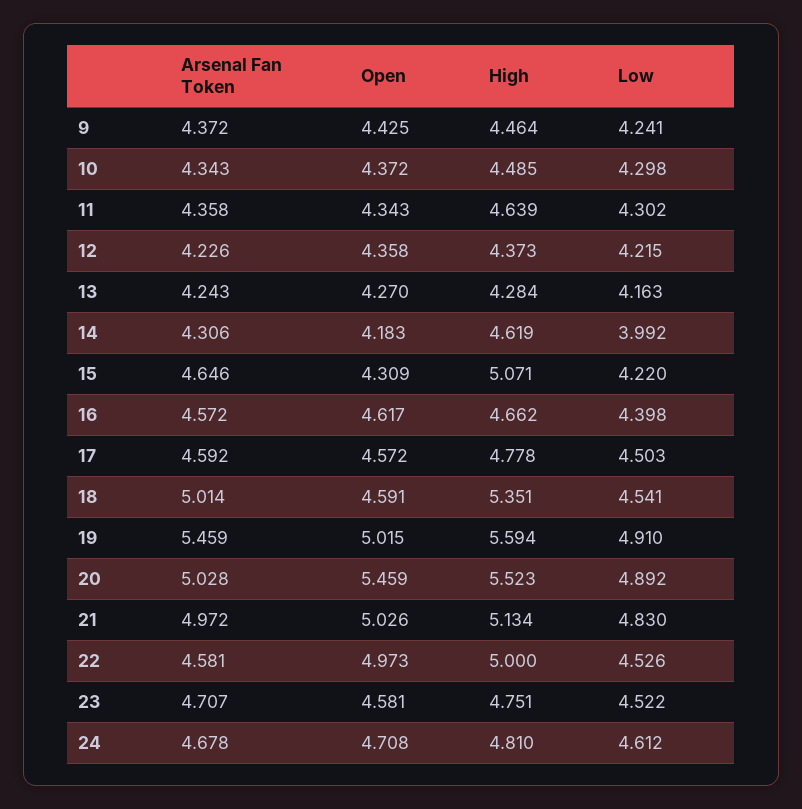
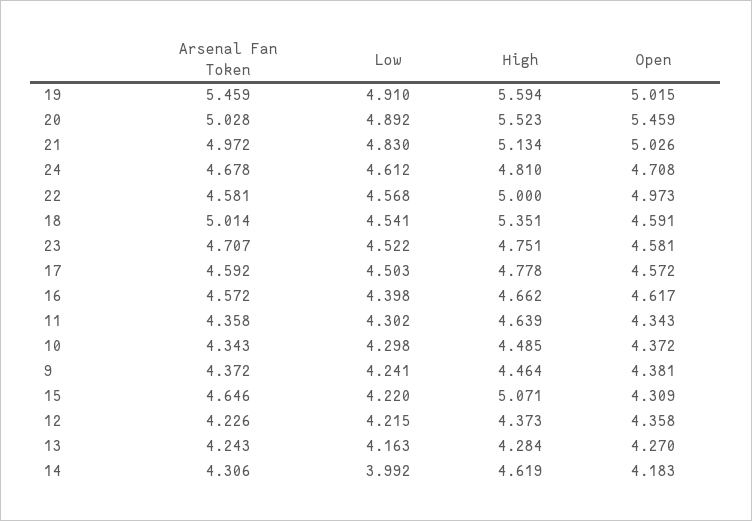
Open, 9: 4.425 -> 4.381
Low, 22: 4.526 -> 4.568

